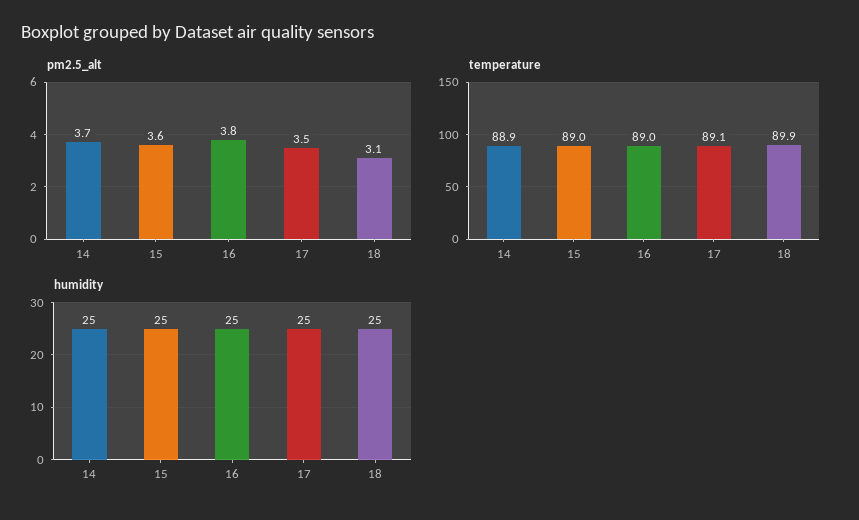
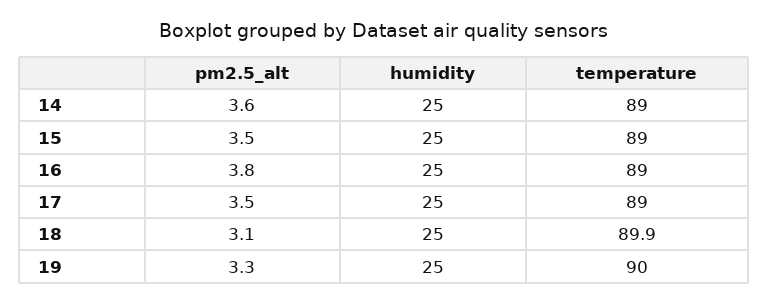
pm2.5_alt, 14: 3.7 -> 3.6
pm2.5_alt, 15: 3.6 -> 3.5
temperature, 14: 88.9 -> 89
temperature, 17: 89.1 -> 89
pm2.5_alt, 19: none -> 3.3
humidity, 19: none -> 25
temperature, 19: none -> 90

